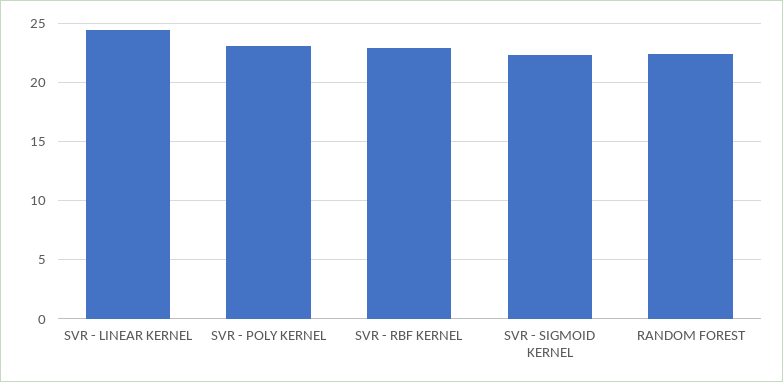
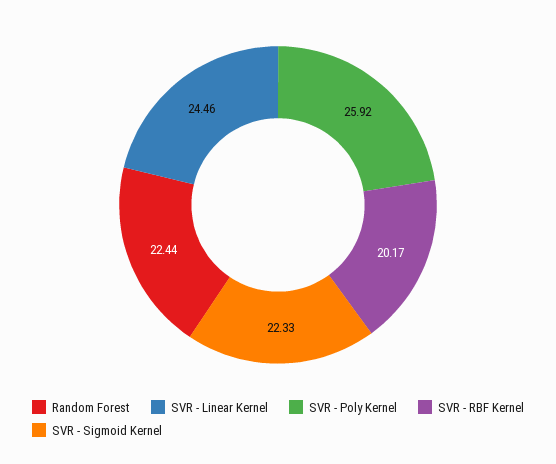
SVR - POLY KERNEL: 23 -> 25.92
SVR - RBF KERNEL: 23 -> 20.17

